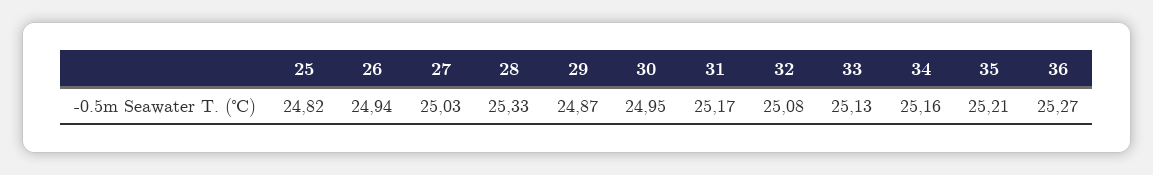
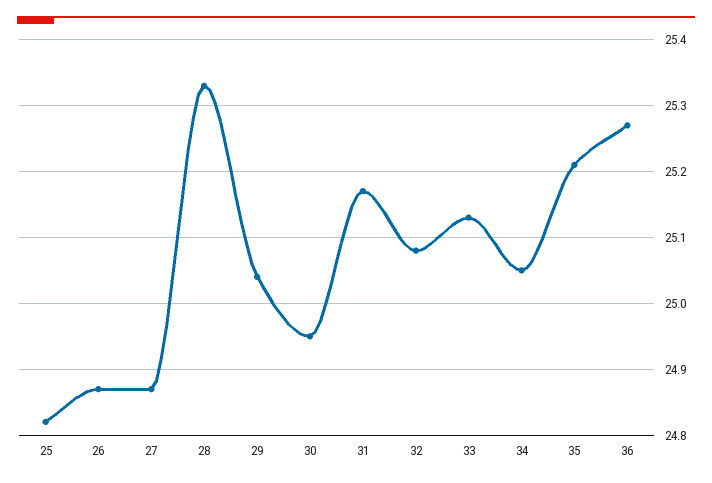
26: 24.94 -> 24.87
27: 25.03 -> 24.87
29: 24.87 -> 25.04
34: 25.16 -> 25.05

